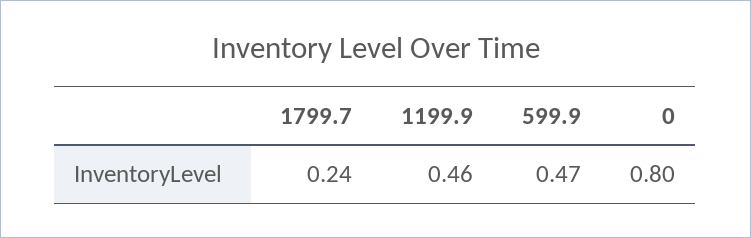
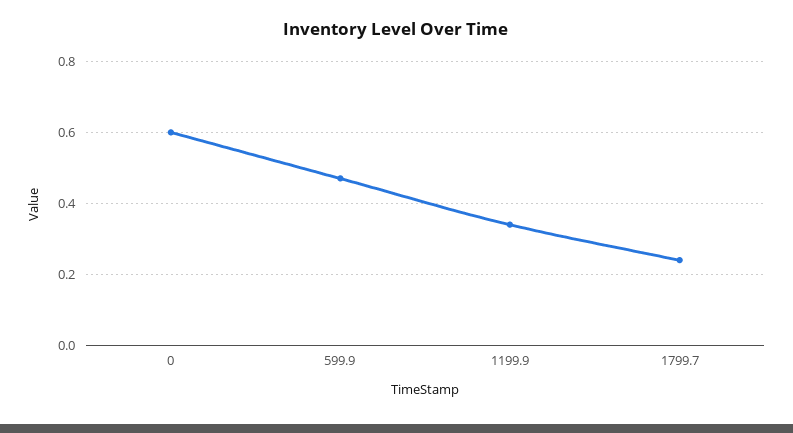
1199.9: 0.46 -> 0.35
0: 0.8 -> 0.6

